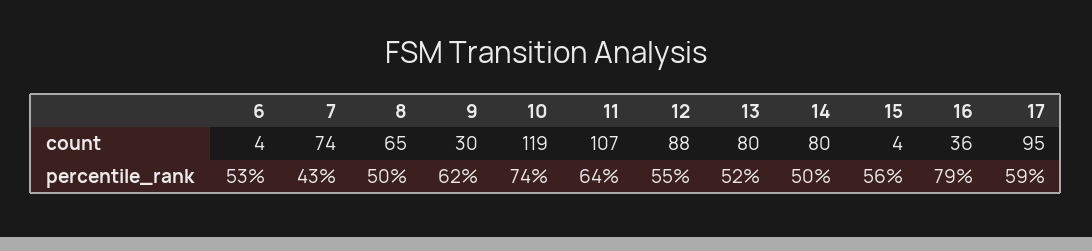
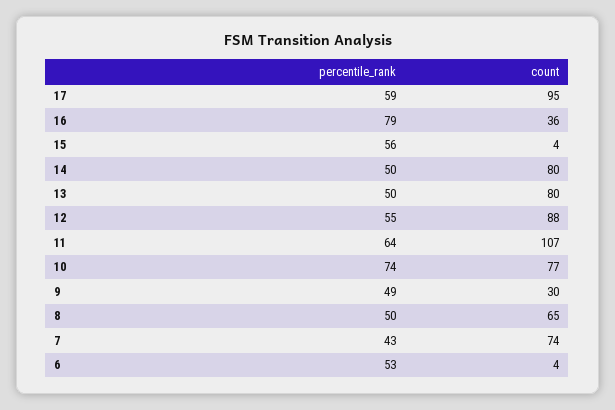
10, count: 119 -> 77
9, percentile_rank: 62 -> 49
13, percentile_rank: 52 -> 50

